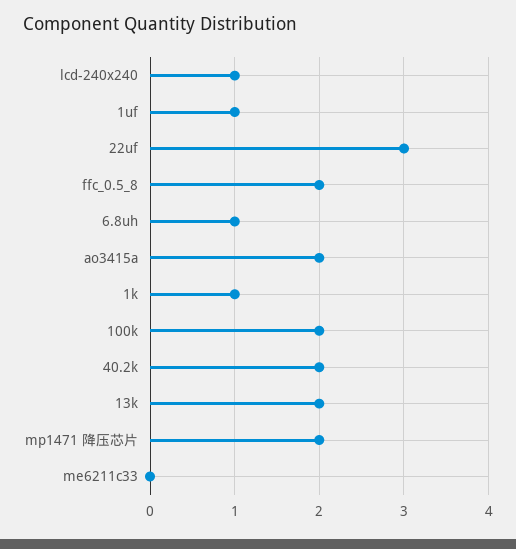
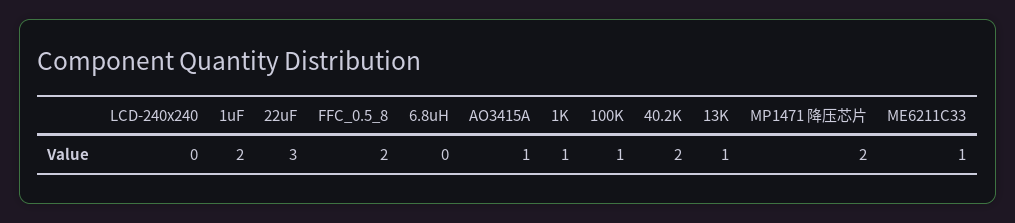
lcd-240x240: 1 -> 0
1uf: 1 -> 2
6.8uh: 1 -> 0
ao3415a: 2 -> 1
100k: 2 -> 1
13k: 2 -> 1
me6211c33: 0 -> 1

